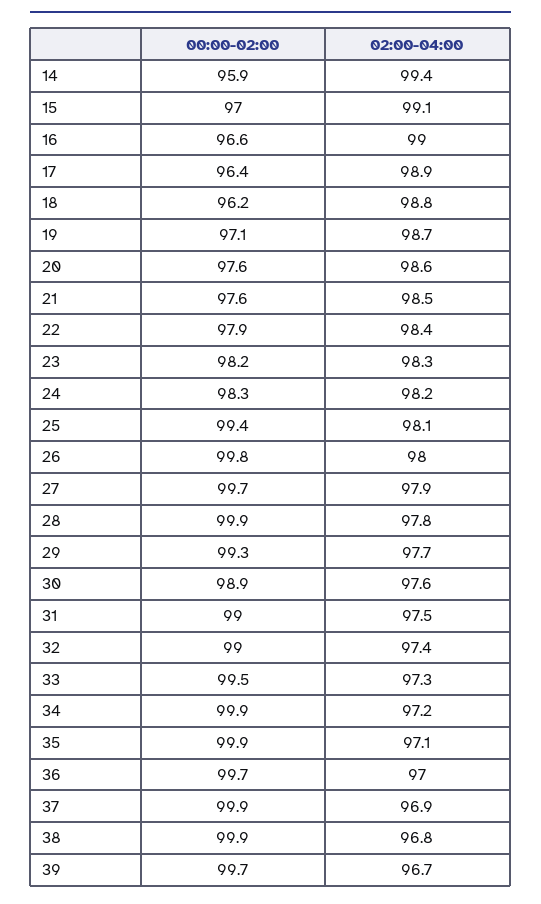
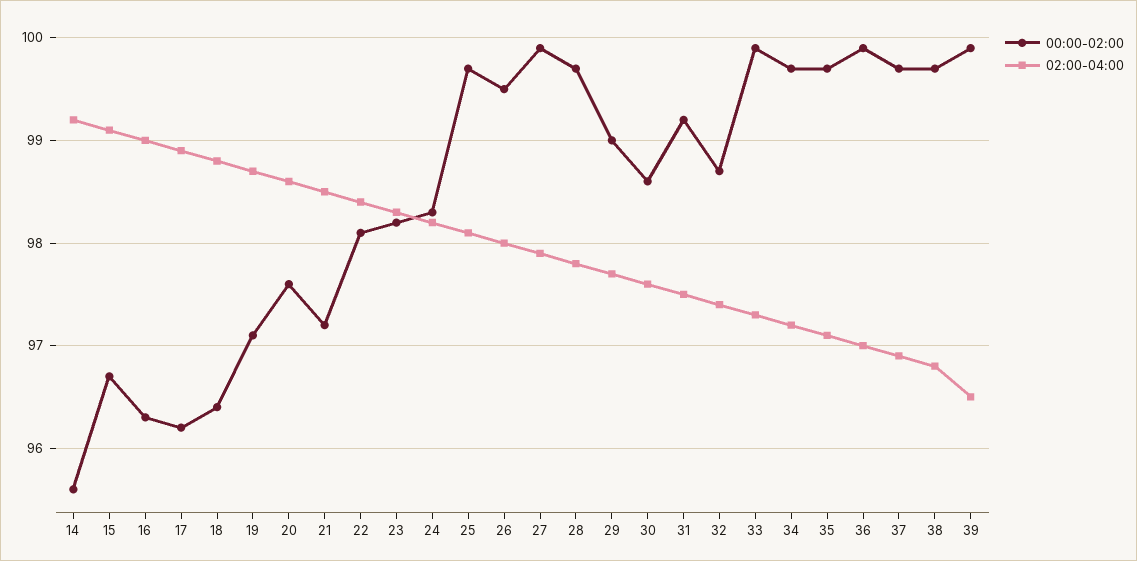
00:00-02:00, 14: 95.9 -> 95.6
02:00-04:00, 14: 99.4 -> 99.2
00:00-02:00, 15: 97 -> 96.7
00:00-02:00, 16: 96.6 -> 96.3
00:00-02:00, 17: 96.4 -> 96.2
00:00-02:00, 18: 96.2 -> 96.4
00:00-02:00, 21: 97.6 -> 97.2
00:00-02:00, 22: 97.9 -> 98.1
00:00-02:00, 25: 99.4 -> 99.7
00:00-02:00, 26: 99.8 -> 99.5
00:00-02:00, 27: 99.7 -> 99.9
00:00-02:00, 28: 99.9 -> 99.7
00:00-02:00, 29: 99.3 -> 99
00:00-02:00, 30: 98.9 -> 98.6
00:00-02:00, 31: 99 -> 99.2
00:00-02:00, 32: 99 -> 98.7
00:00-02:00, 33: 99.5 -> 99.9
00:00-02:00, 34: 99.9 -> 99.7
00:00-02:00, 35: 99.9 -> 99.7
00:00-02:00, 36: 99.7 -> 99.9
00:00-02:00, 37: 99.9 -> 99.7
00:00-02:00, 38: 99.9 -> 99.7
00:00-02:00, 39: 99.7 -> 99.9
02:00-04:00, 39: 96.7 -> 96.5

